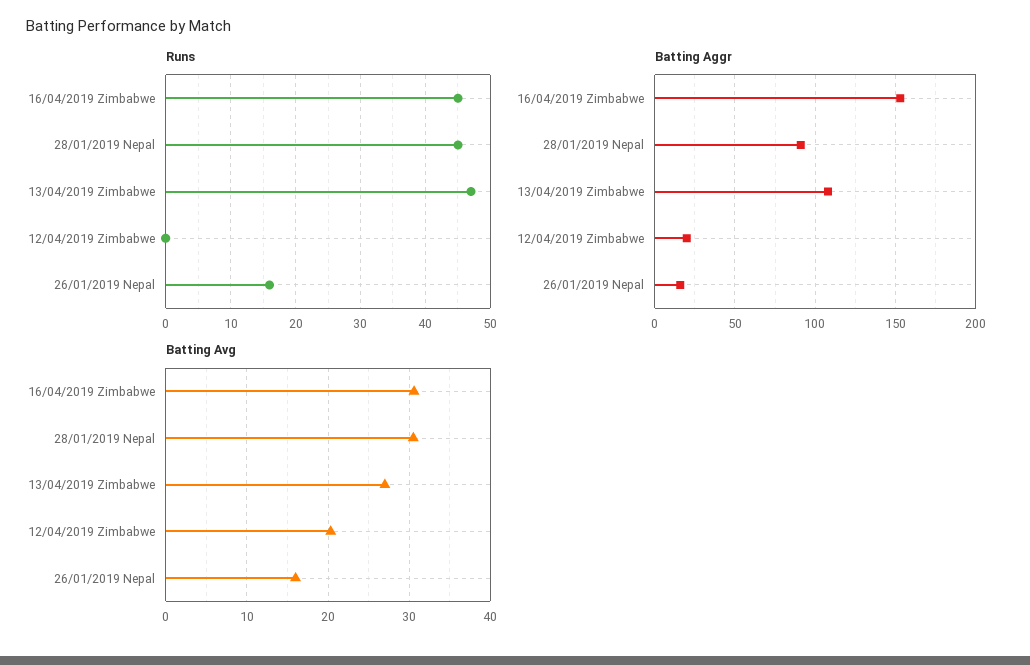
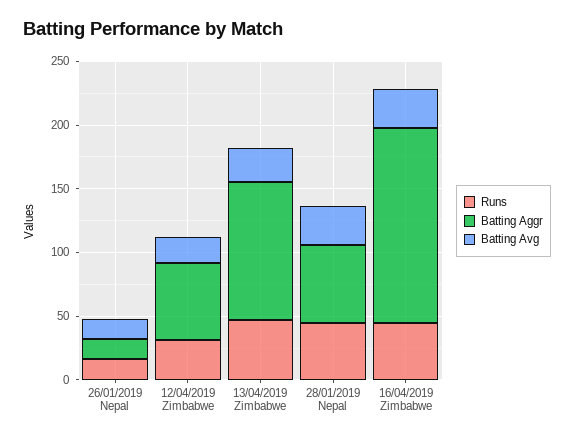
Runs, 12/04/2019 Zimbabwe: 0 -> 30
Batting Aggr, 28/01/2019 Nepal: 90 -> 60
Batting Aggr, 12/04/2019 Zimbabwe: 20 -> 60

